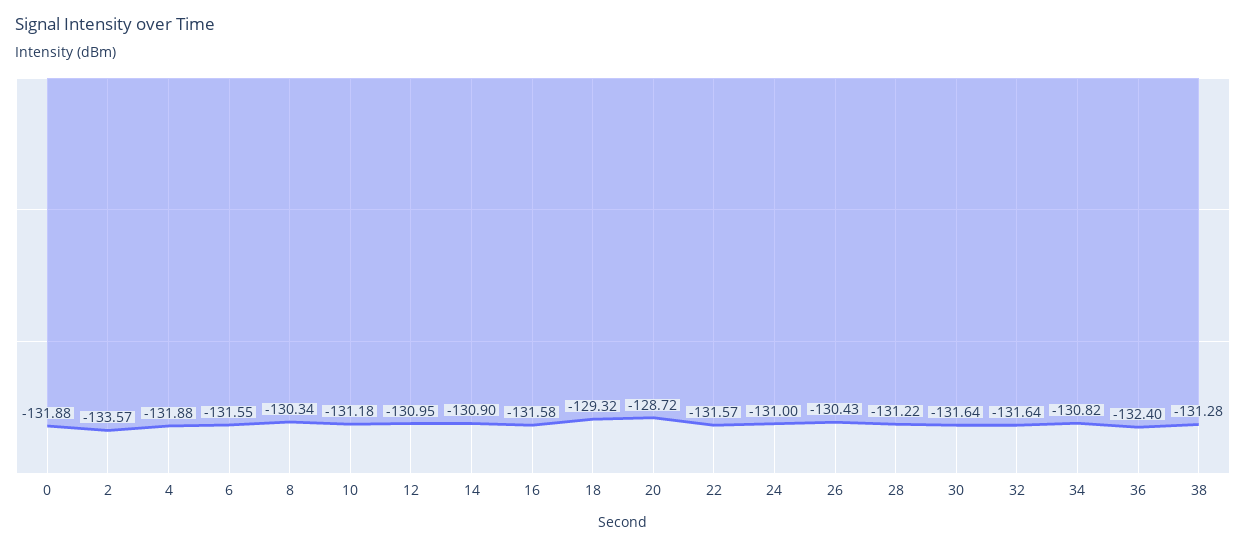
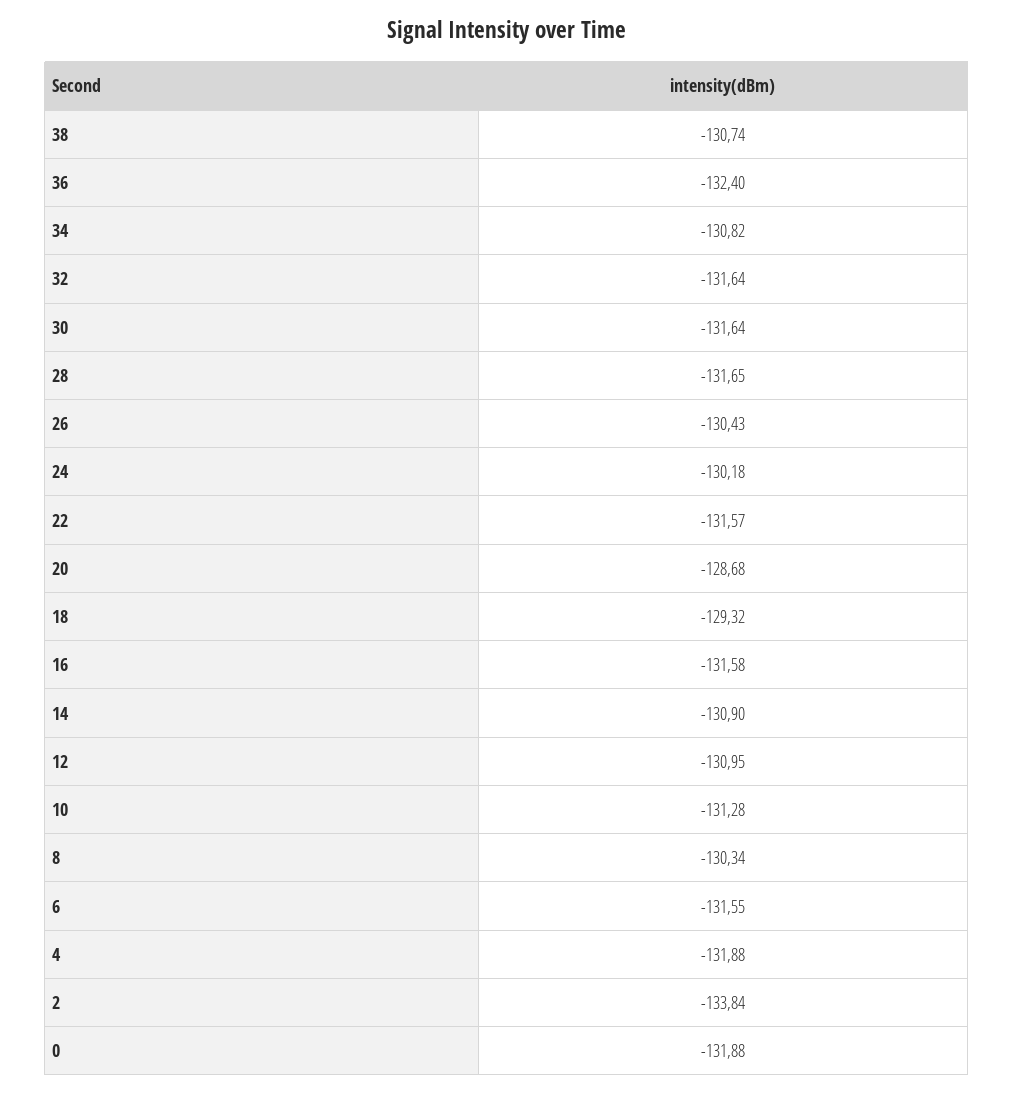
2: -133.57 -> -133.84
10: -131.18 -> -131.28
20: -128.72 -> -128.68
24: -131 -> -130.18
28: -131.22 -> -131.65
38: -131.28 -> -130.74

